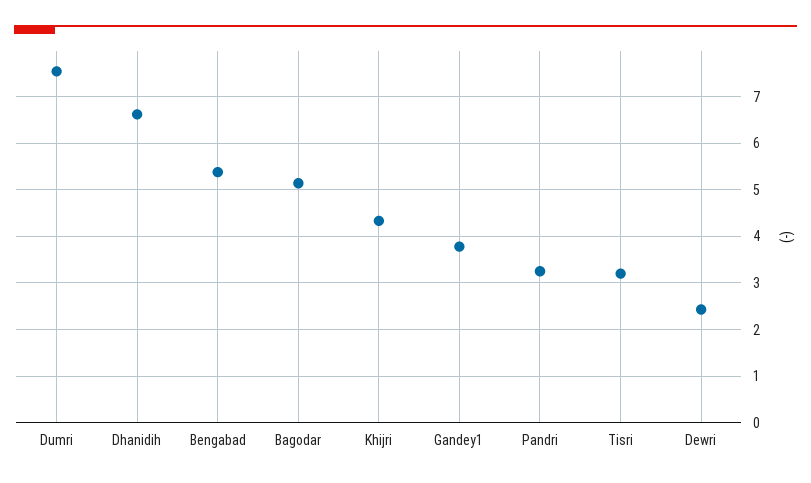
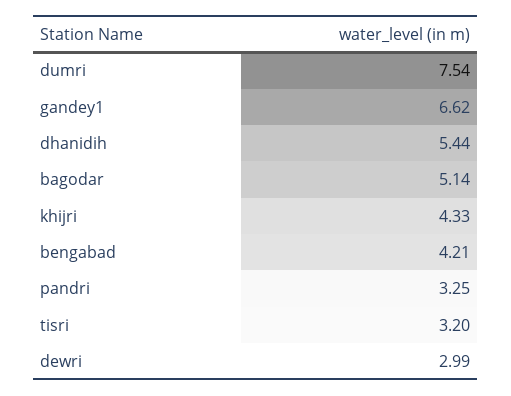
Dhanidih: 6.6 -> 5.44
Bengabad: 5.4 -> 4.21
Gandey1: 3.8 -> 6.62
Dewri: 2.4 -> 2.99

